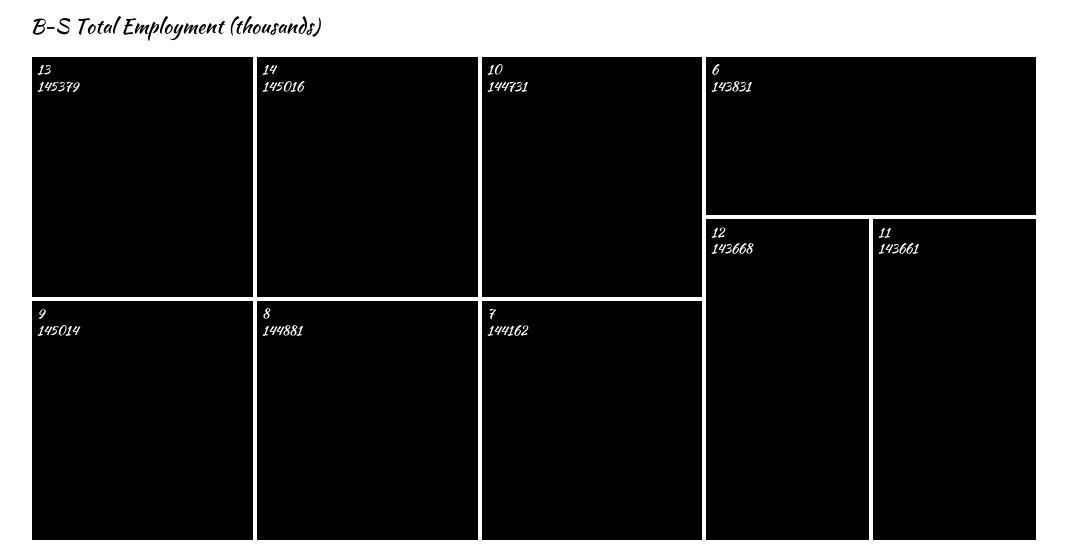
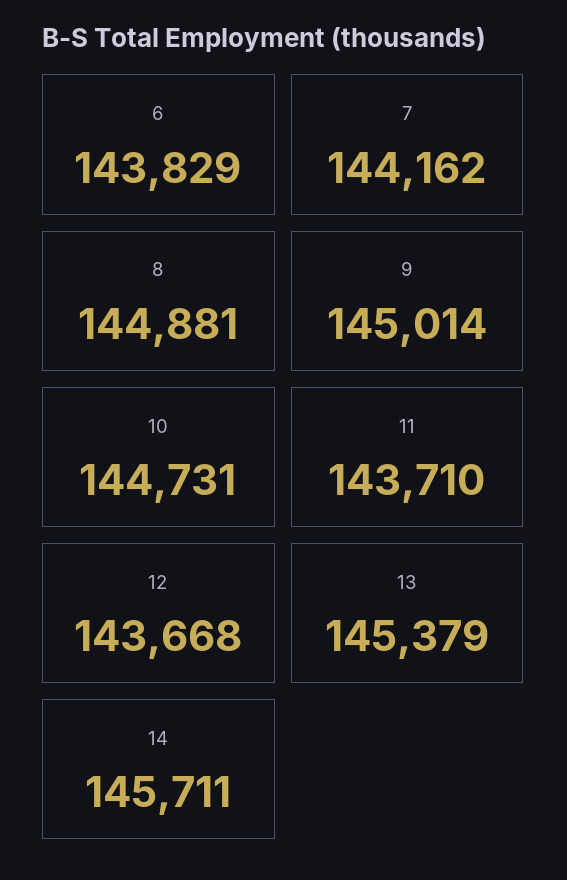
14: 145016 -> 145711
6: 143831 -> 143829
11: 143661 -> 143710

